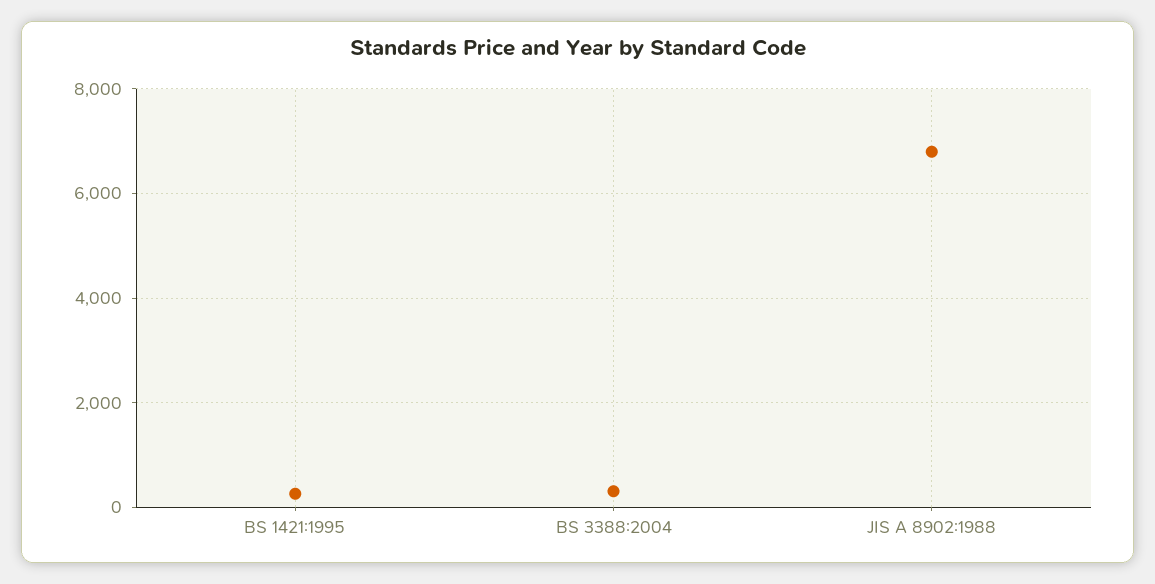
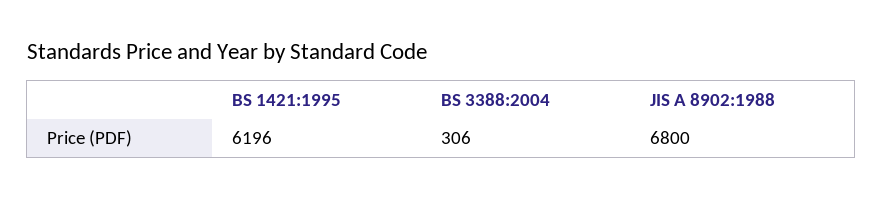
BS 1421:1995: 200 -> 6196

